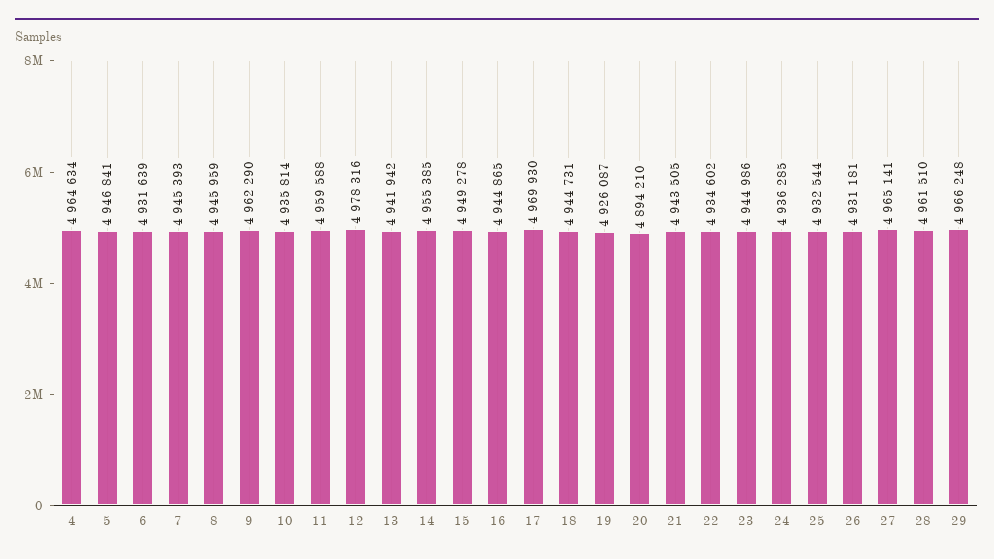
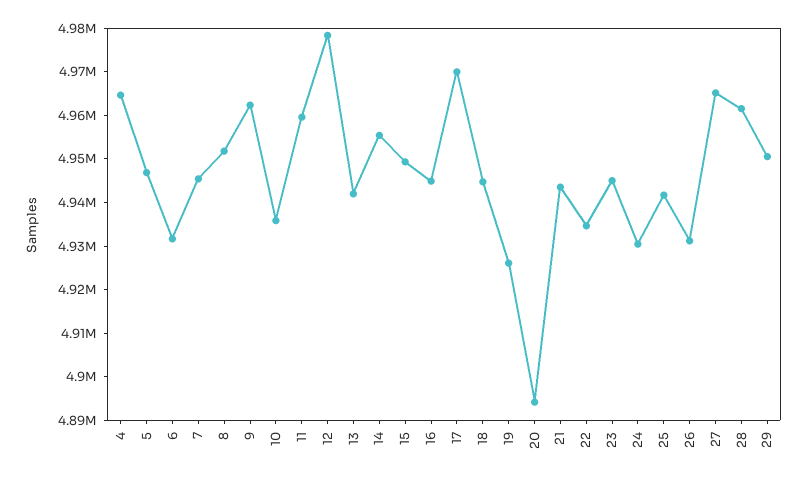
8: 4945959 -> 4952000
24: 4936285 -> 4930000
25: 4932544 -> 4942000
29: 4966248 -> 4950000

